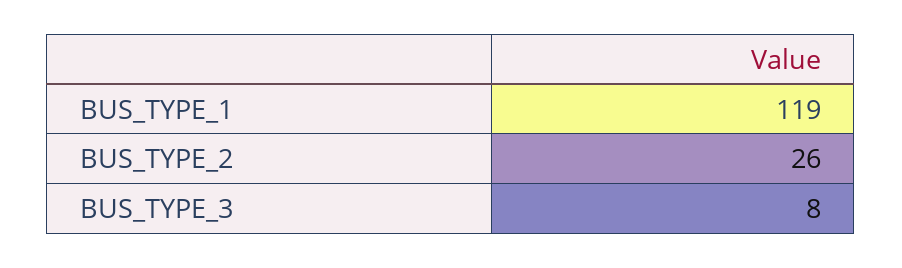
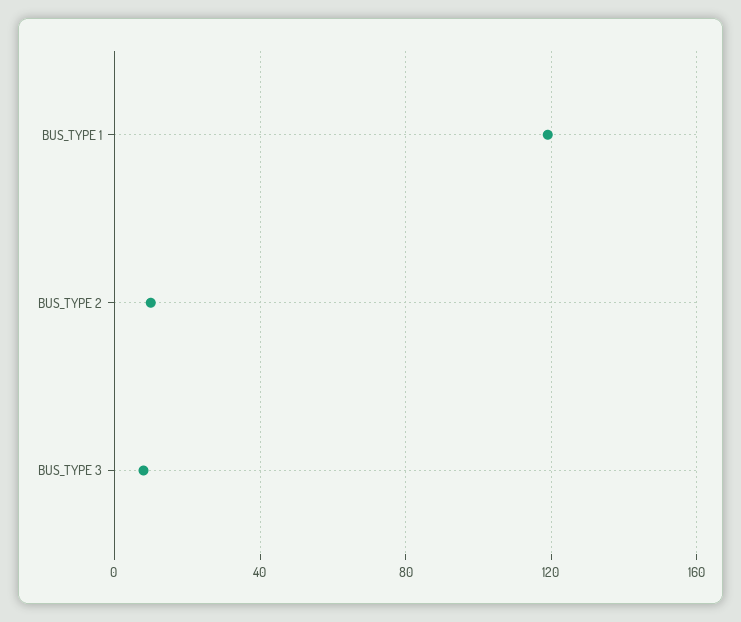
BUS_TYPE_2: 26 -> 10

